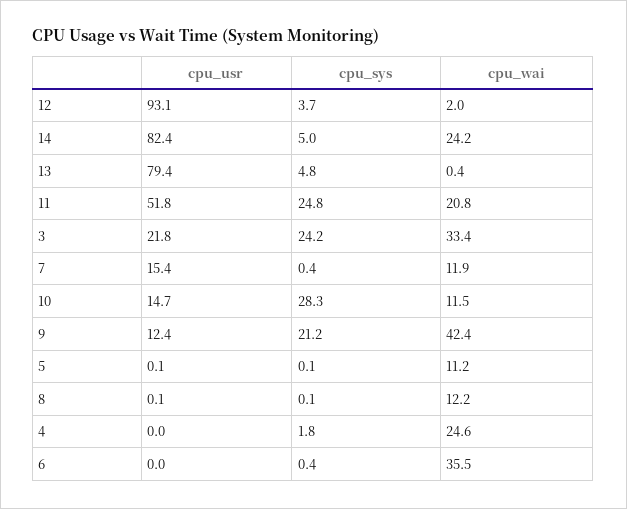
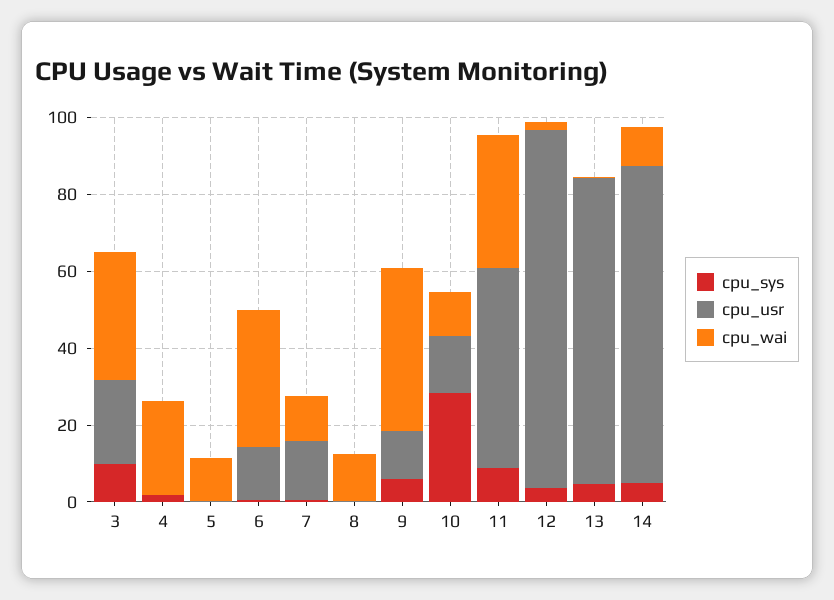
cpu_wai, 14: 24.2 -> 10
cpu_sys, 11: 24.8 -> 10
cpu_wai, 11: 20.8 -> 35
cpu_sys, 3: 24.2 -> 10
cpu_sys, 9: 21.2 -> 5
cpu_usr, 6: 0 -> 15

